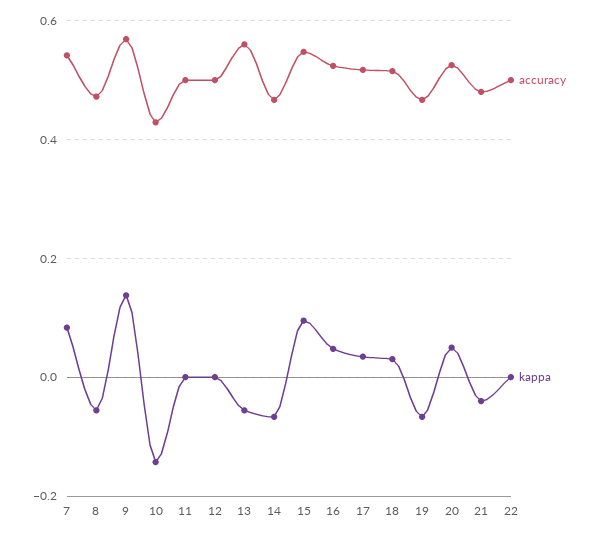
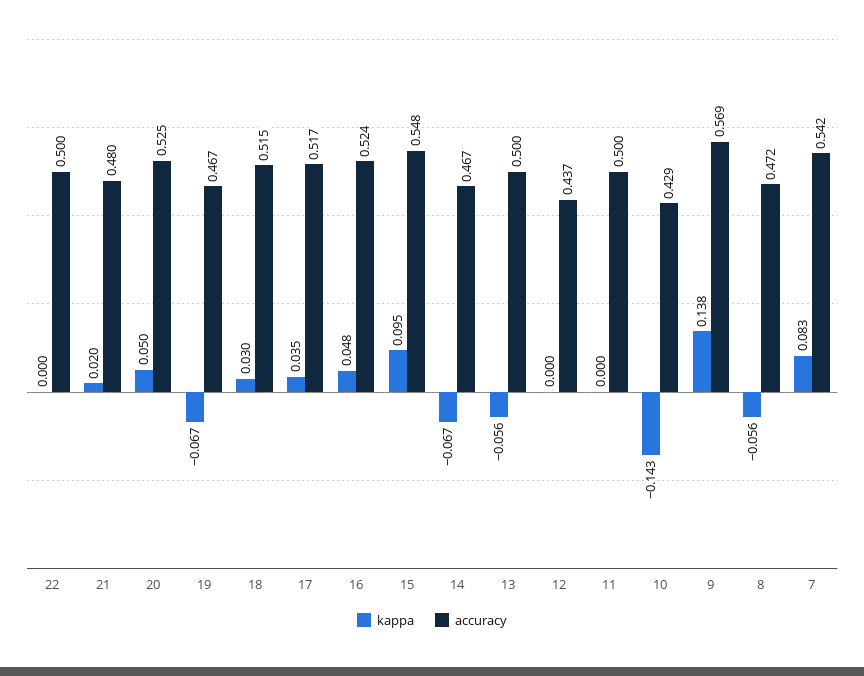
accuracy, 12: 0.5 -> 0.437
accuracy, 13: 0.56 -> 0.5
kappa, 21: -0.04 -> 0.02

